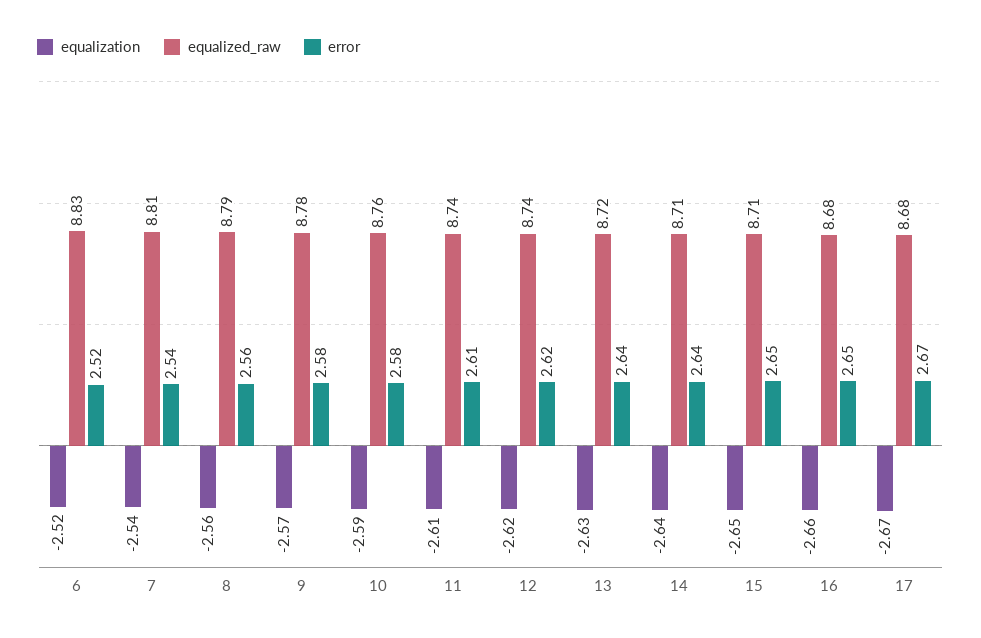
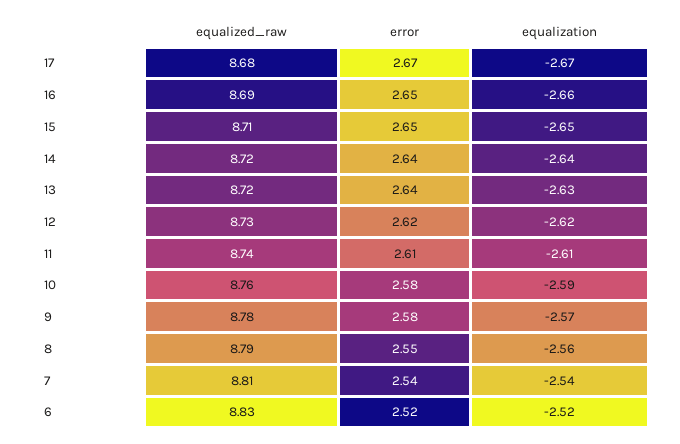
error, 8: 2.56 -> 2.55
equalized_raw, 12: 8.74 -> 8.73
equalized_raw, 14: 8.71 -> 8.72
equalized_raw, 16: 8.68 -> 8.69

